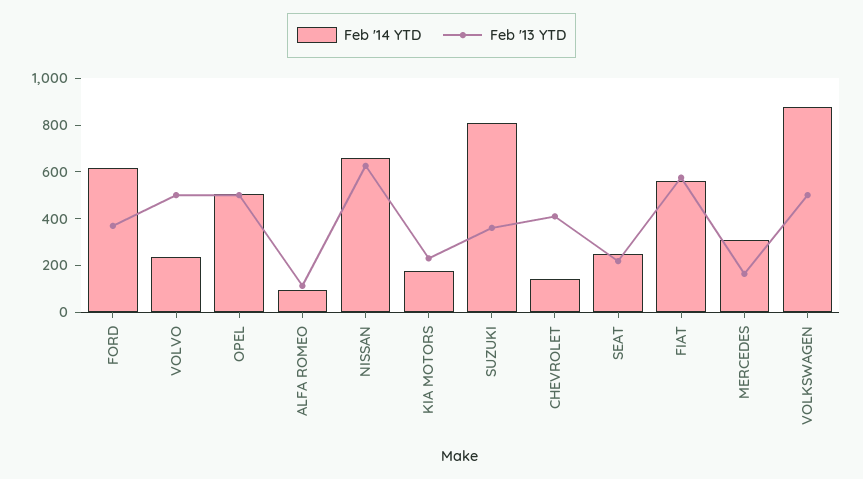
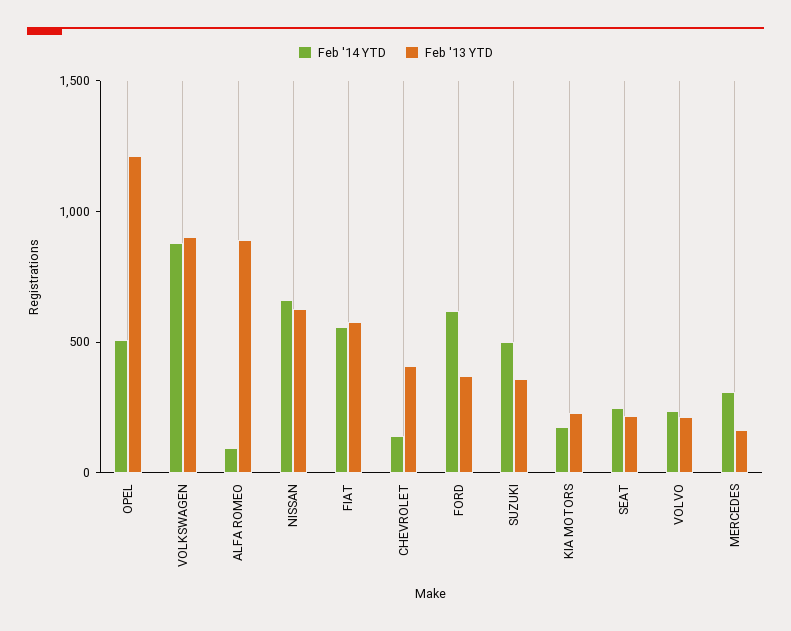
Feb '13 YTD, VOLVO: 500 -> 200
Feb '13 YTD, OPEL: 500 -> 1200
Feb '13 YTD, ALFA ROMEO: 100 -> 900
Feb '14 YTD, SUZUKI: 800 -> 500
Feb '13 YTD, VOLKSWAGEN: 500 -> 900

